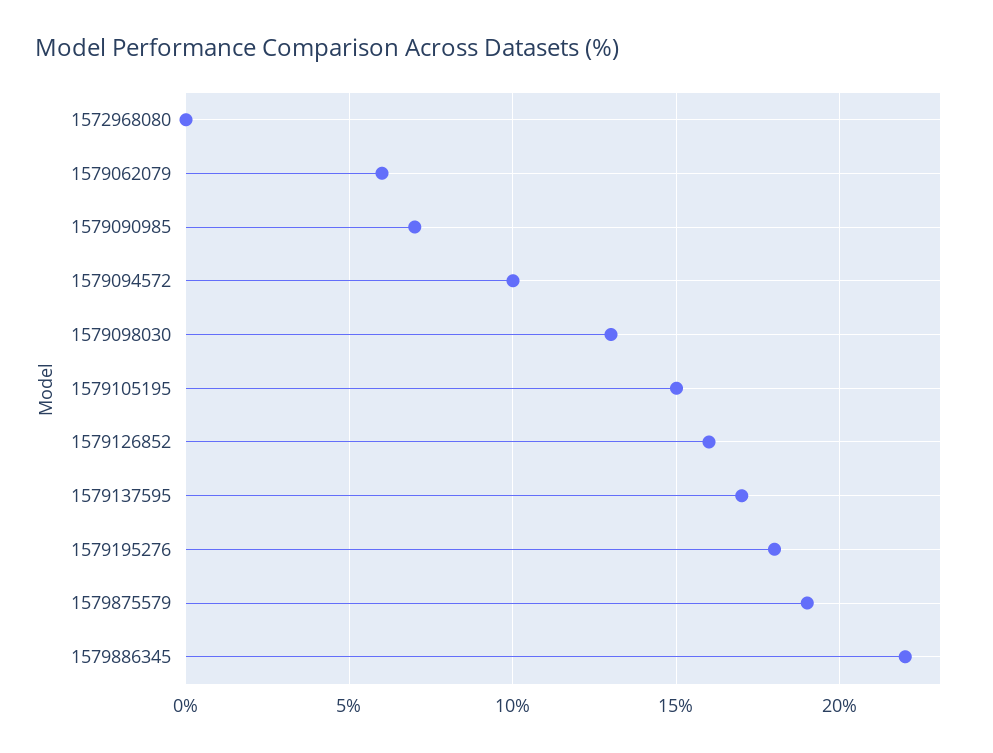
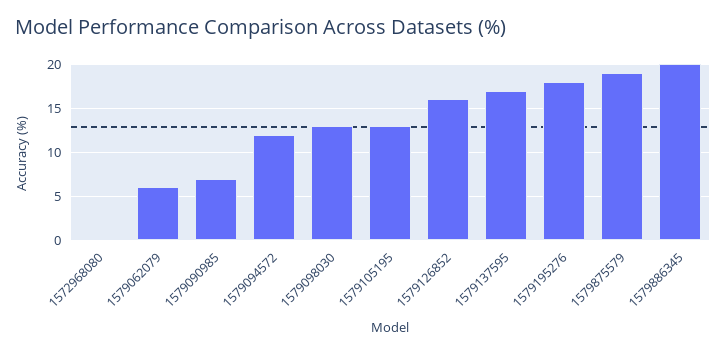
1579094572: 10 -> 12
1579105195: 15 -> 13
1579886345: 22 -> 20

